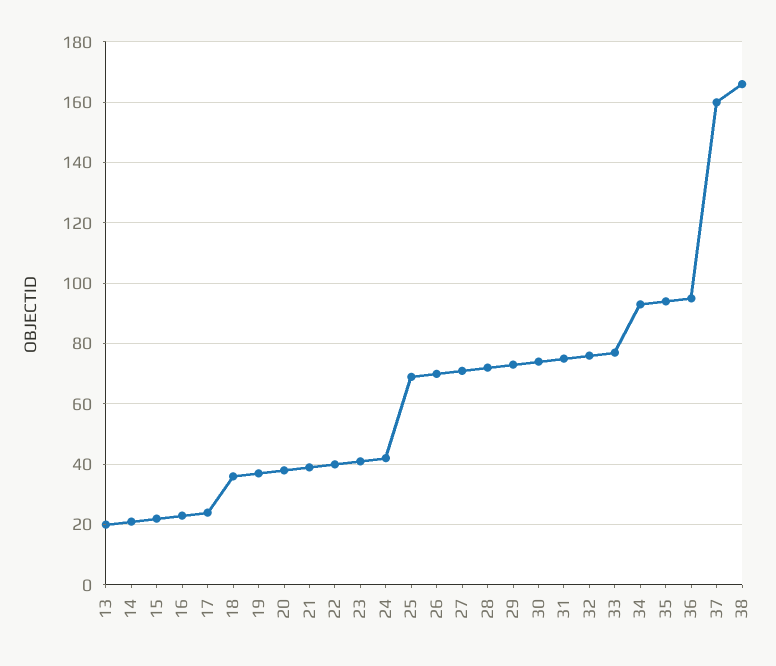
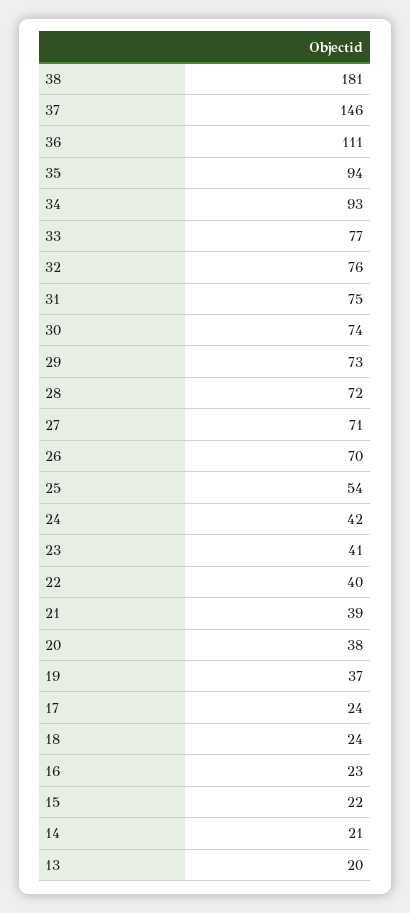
18: 35 -> 24
25: 70 -> 54
36: 95 -> 111
37: 160 -> 146
38: 165 -> 181

